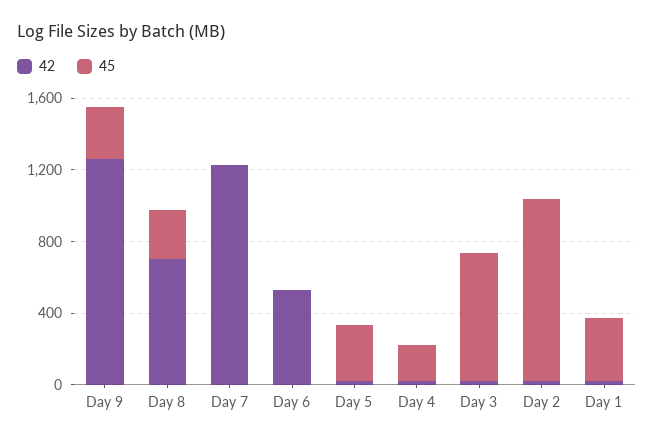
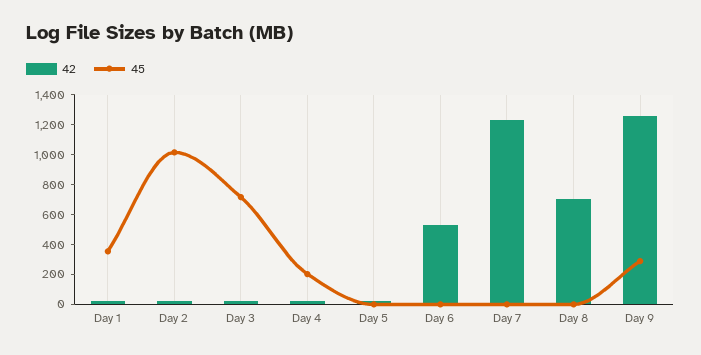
45, Day 8: 300 -> 0
45, Day 5: 300 -> 0

